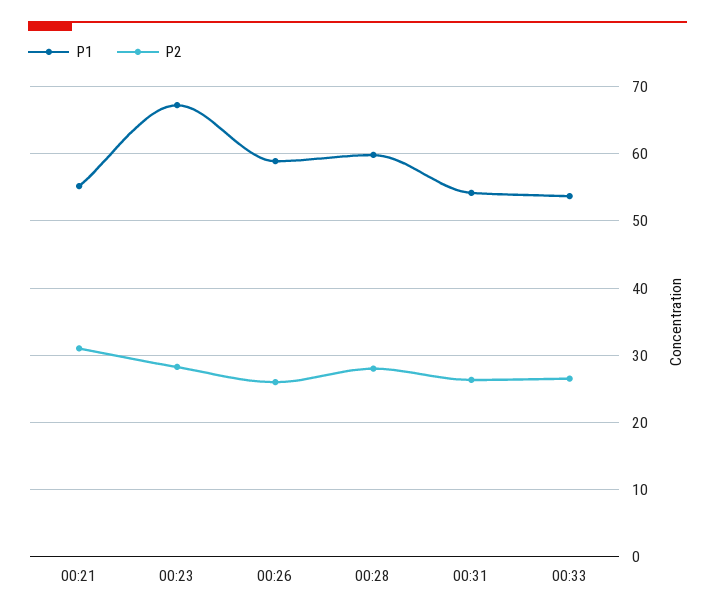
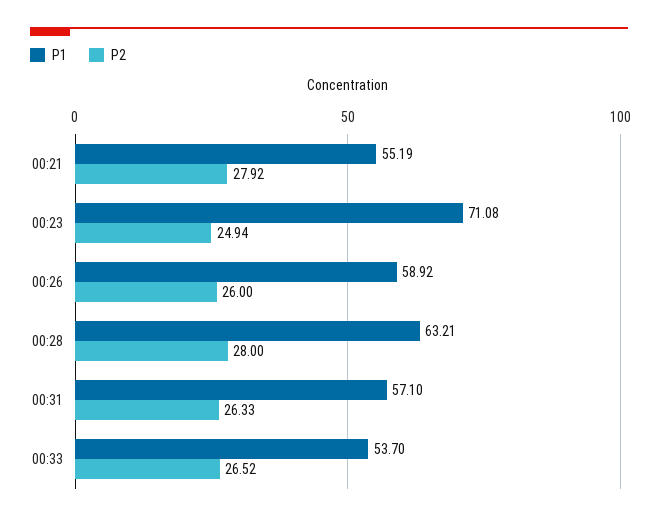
P2, 00:21: 31 -> 27.92
P1, 00:23: 67 -> 71.08
P2, 00:23: 28 -> 24.94
P1, 00:28: 60 -> 63.21
P1, 00:31: 54 -> 57.1

